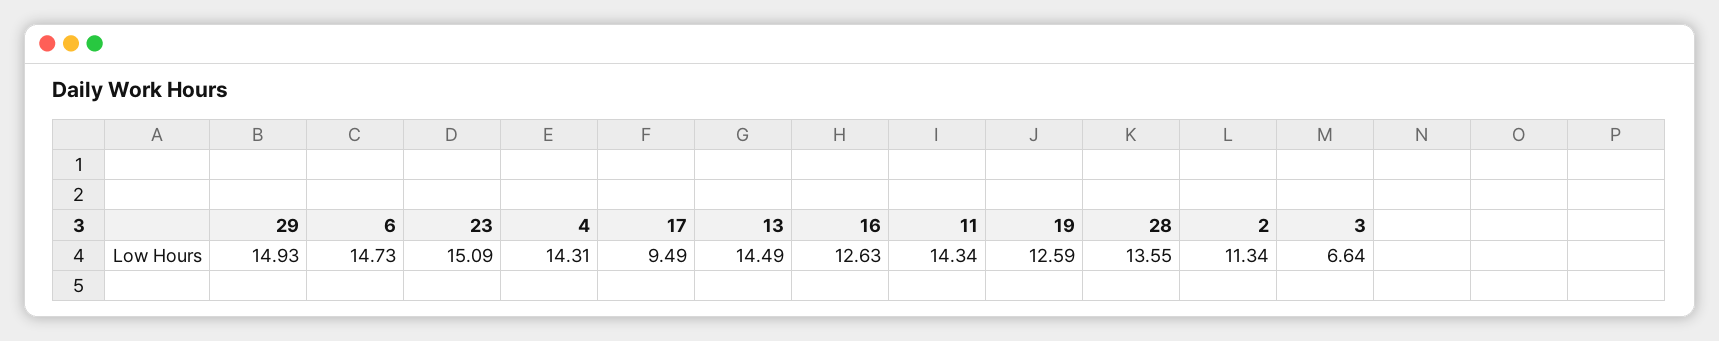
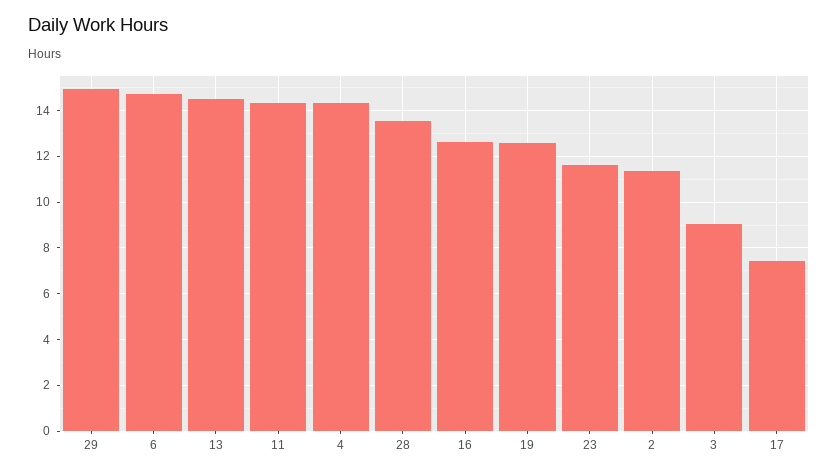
23: 15.09 -> 11.5
17: 9.49 -> 7.5
3: 6.64 -> 9

